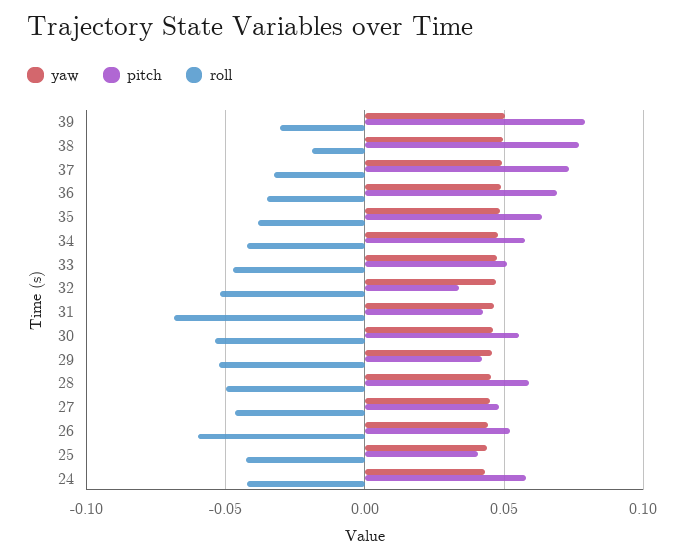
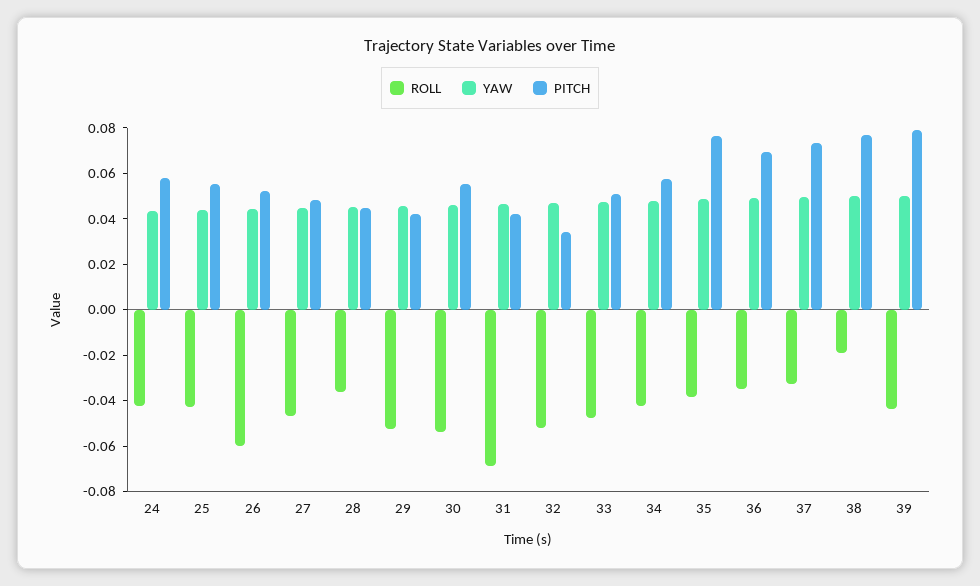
roll, 39: -0.03 -> -0.045
pitch, 35: 0.065 -> 0.075
pitch, 28: 0.06 -> 0.045
roll, 28: -0.05 -> -0.035
pitch, 25: 0.04 -> 0.055

